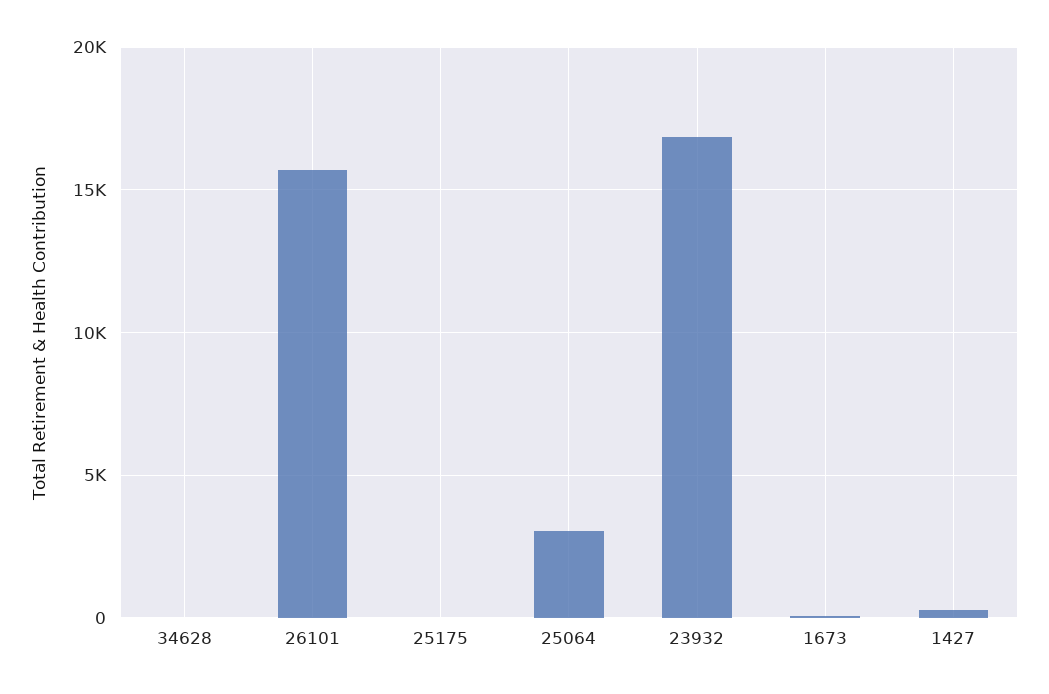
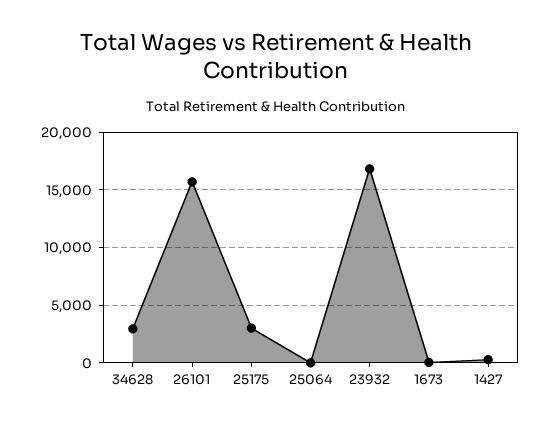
34628: 0 -> 3000
25175: 0 -> 3000
25064: 3000 -> 0

